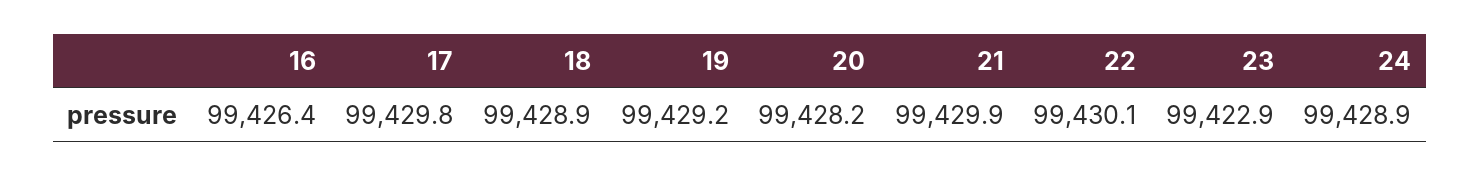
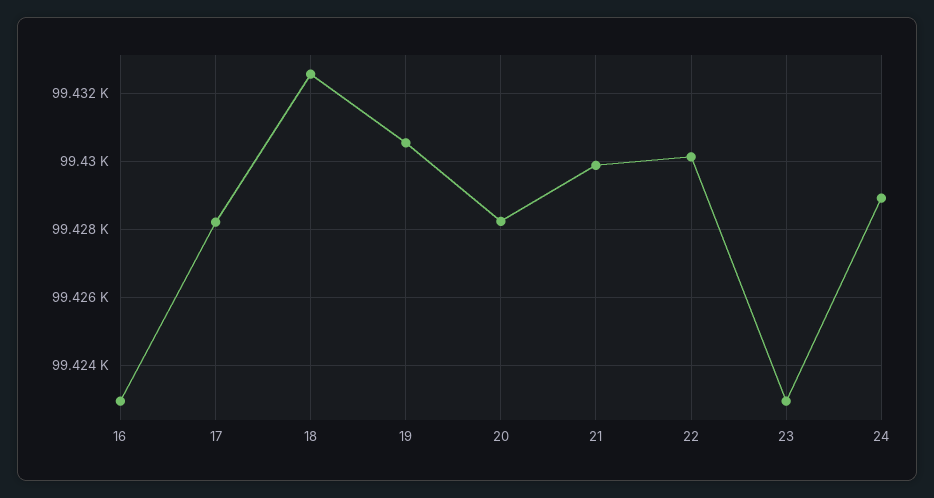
16: 99426.4 -> 99423
17: 99429.8 -> 99428.2
18: 99428.9 -> 99432.6
19: 99429.2 -> 99430.6

